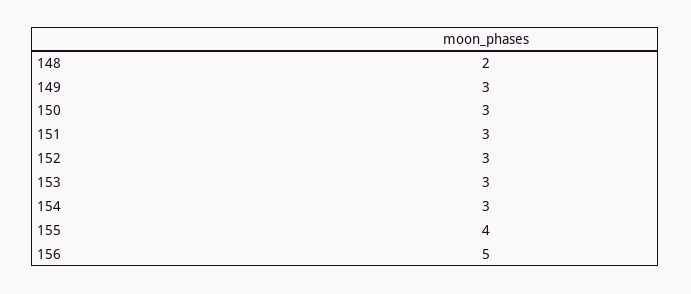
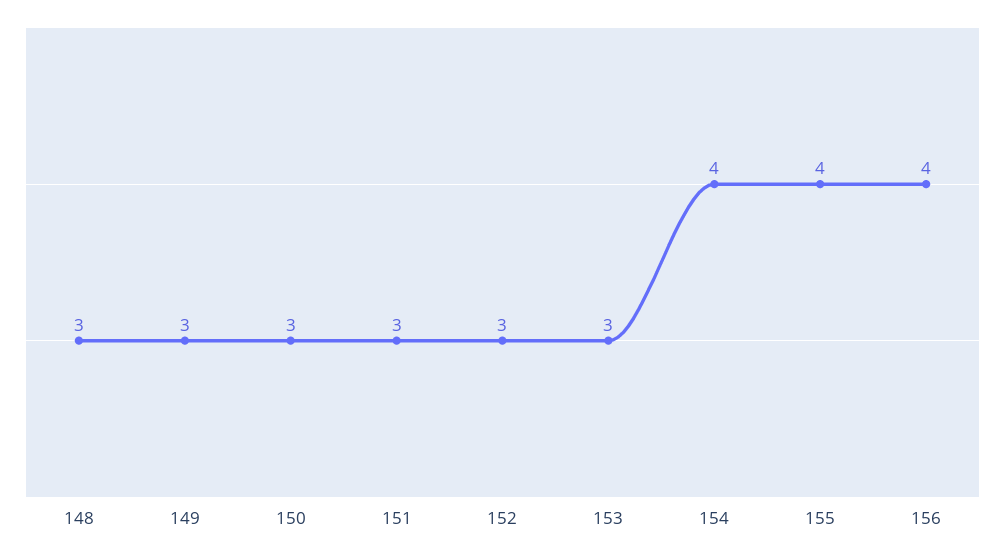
148: 2 -> 3
154: 3 -> 4
156: 5 -> 4

